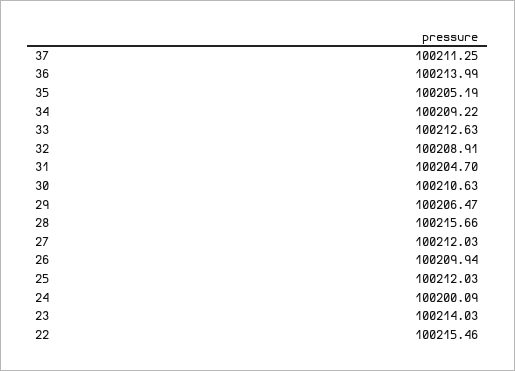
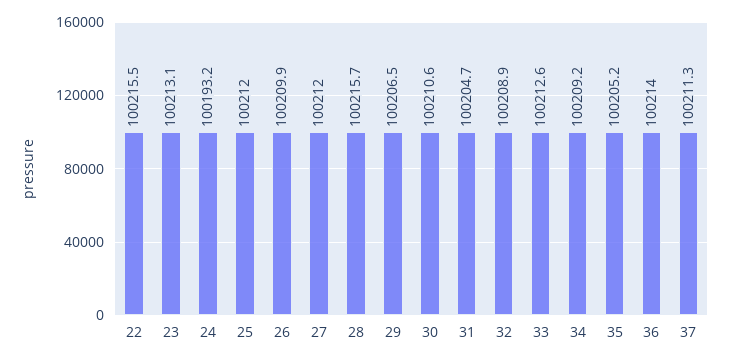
24: 100200.09 -> 100193.2
23: 100214.03 -> 100213.1

